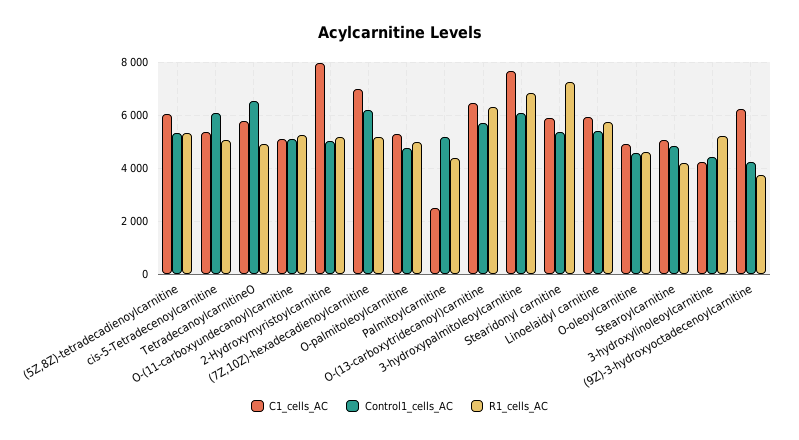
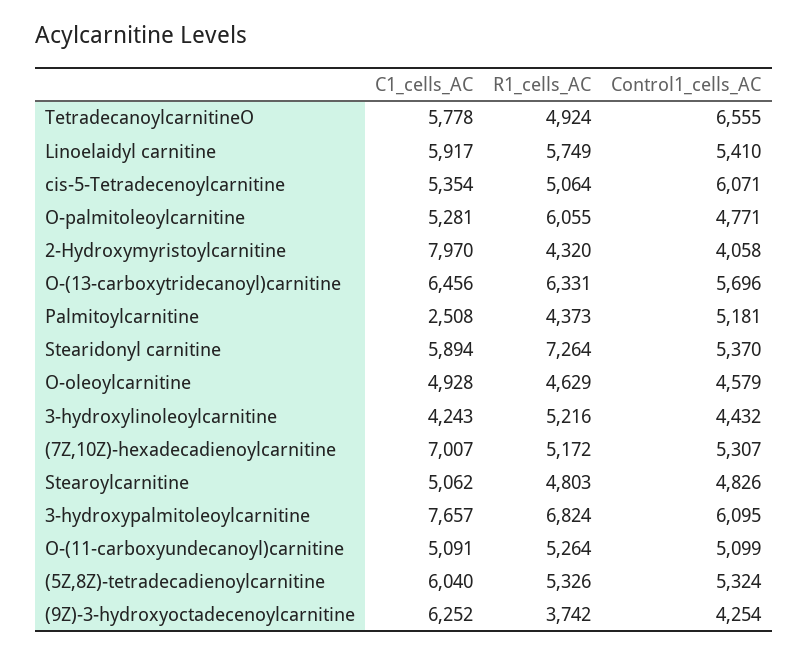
Control1_cells_AC, 2-Hydroxymyristoylcarnitine: 5000 -> 4058
R1_cells_AC, 2-Hydroxymyristoylcarnitine: 5250 -> 4320
Control1_cells_AC, (7Z,10Z)-hexadecadienoylcarnitine: 6250 -> 5307
R1_cells_AC, O-palmitoleoylcarnitine: 5000 -> 6055
R1_cells_AC, Stearoylcarnitine: 4250 -> 4803

